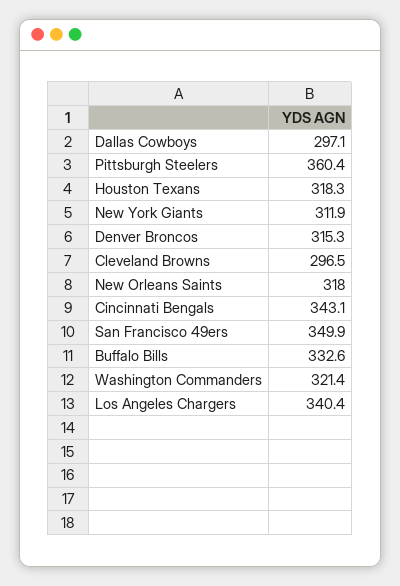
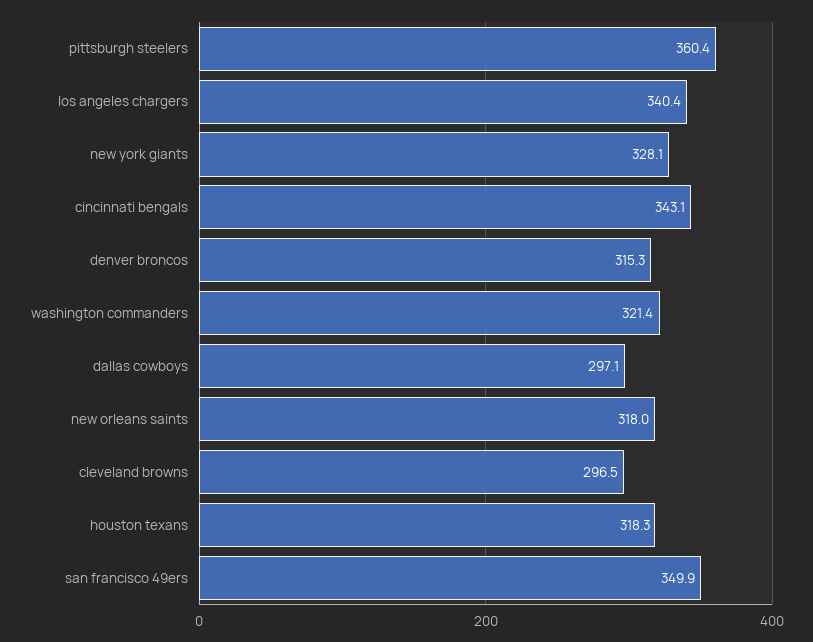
New York Giants: 311.9 -> 328.1
Buffalo Bills: 332.6 -> none

